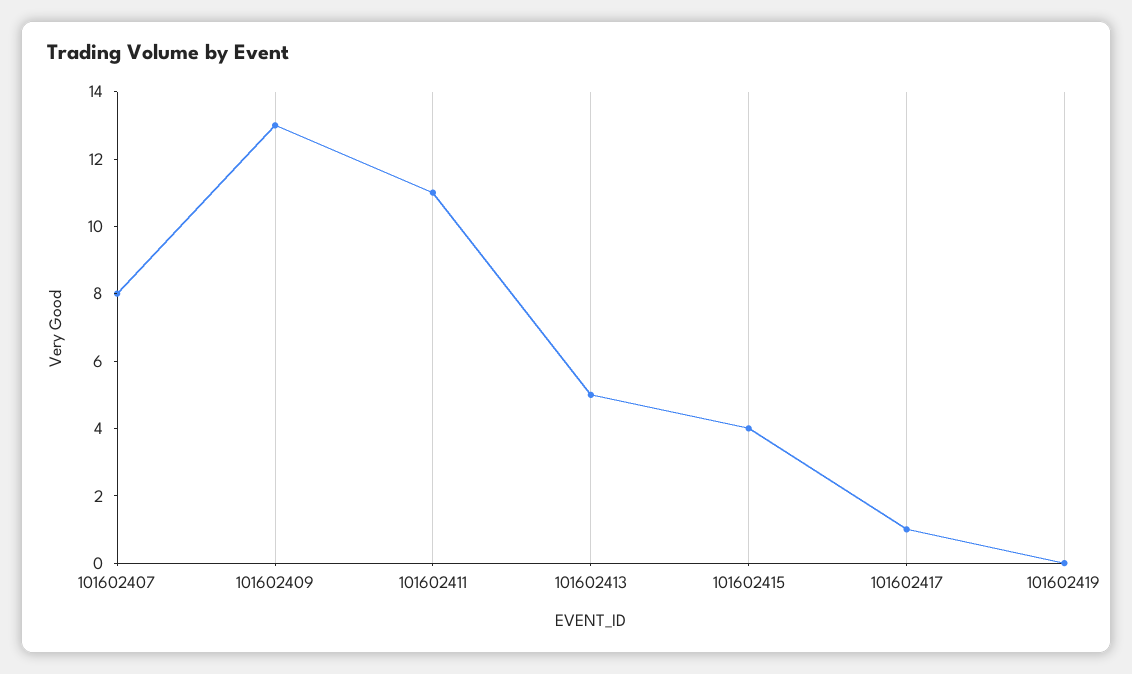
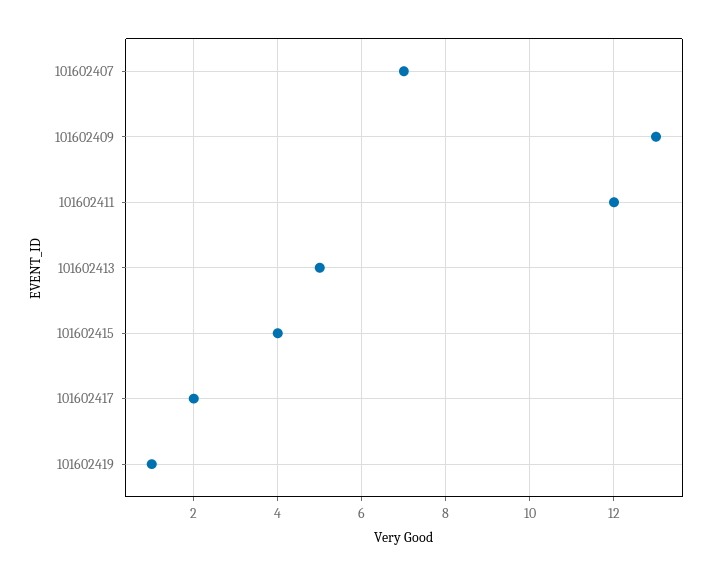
101602407: 8 -> 7
101602411: 11 -> 12
101602417: 1 -> 2
101602419: 0 -> 1

